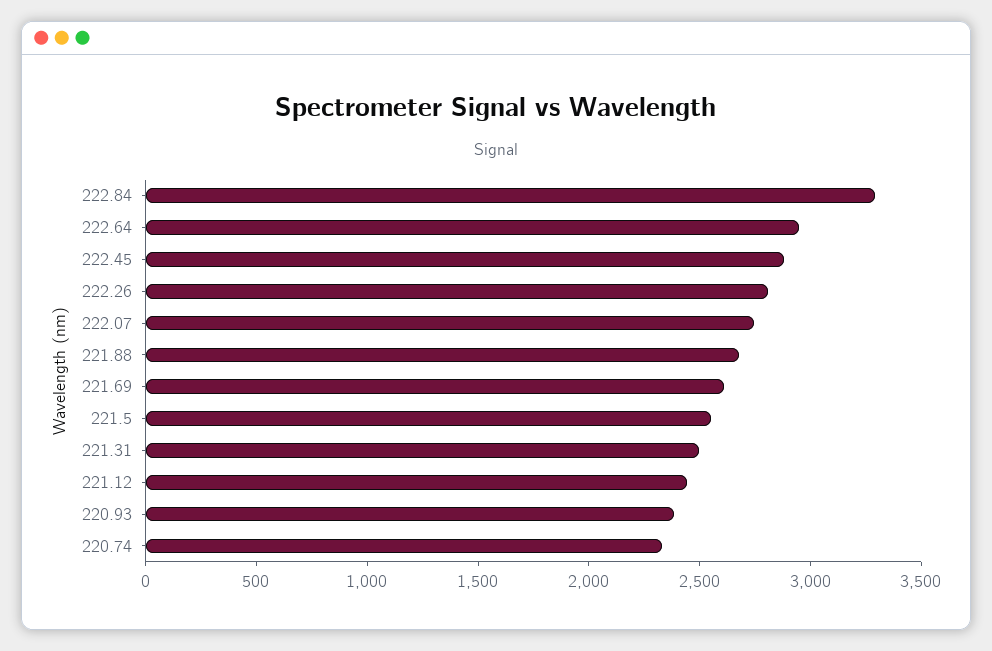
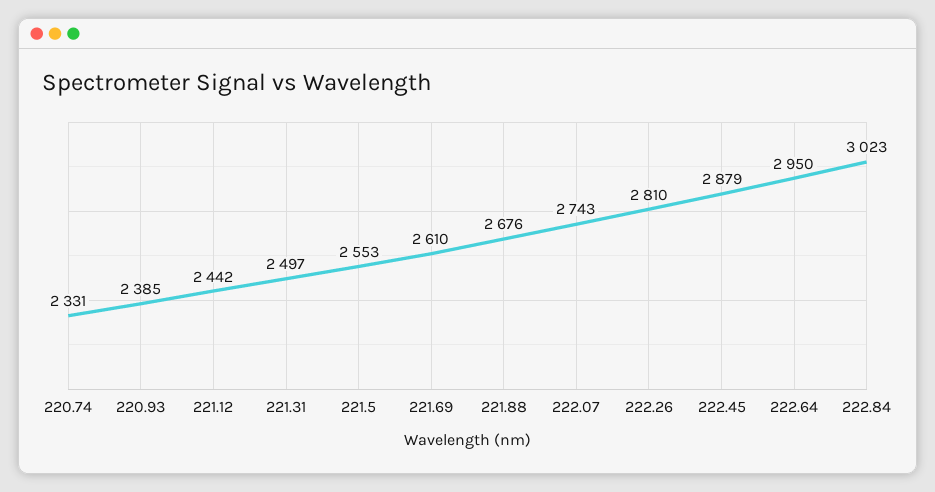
222.84: 3300 -> 3023

